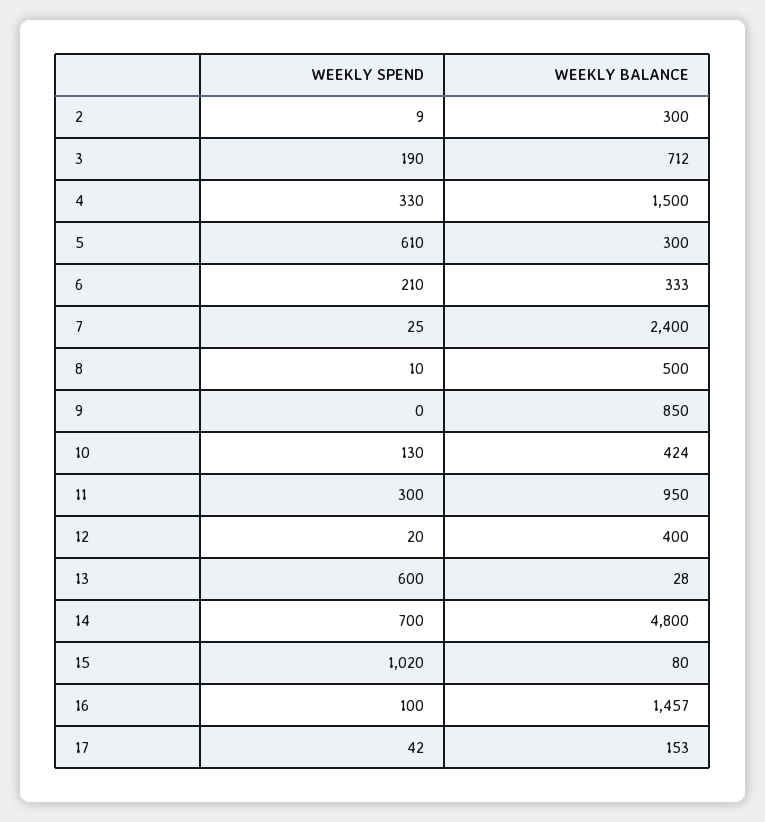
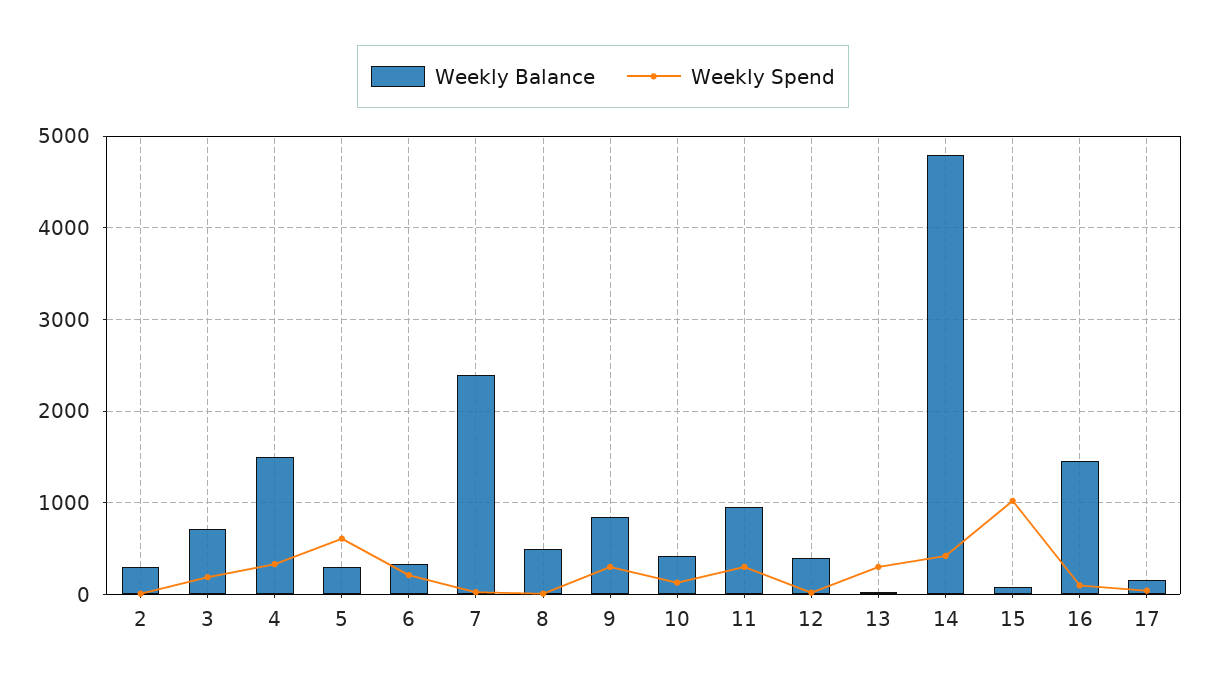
WEEKLY SPEND, 9: 0 -> 300
WEEKLY SPEND, 13: 600 -> 300
WEEKLY SPEND, 14: 700 -> 400

